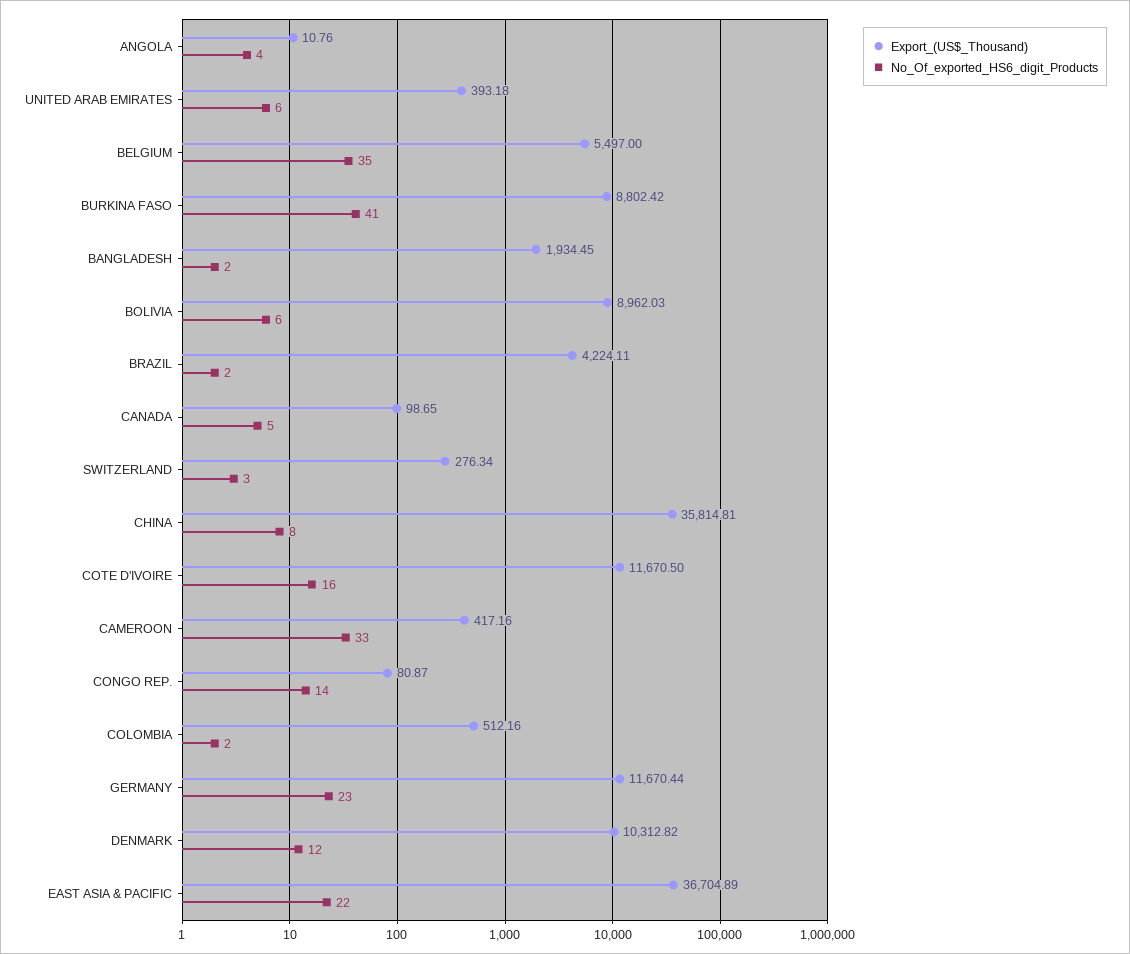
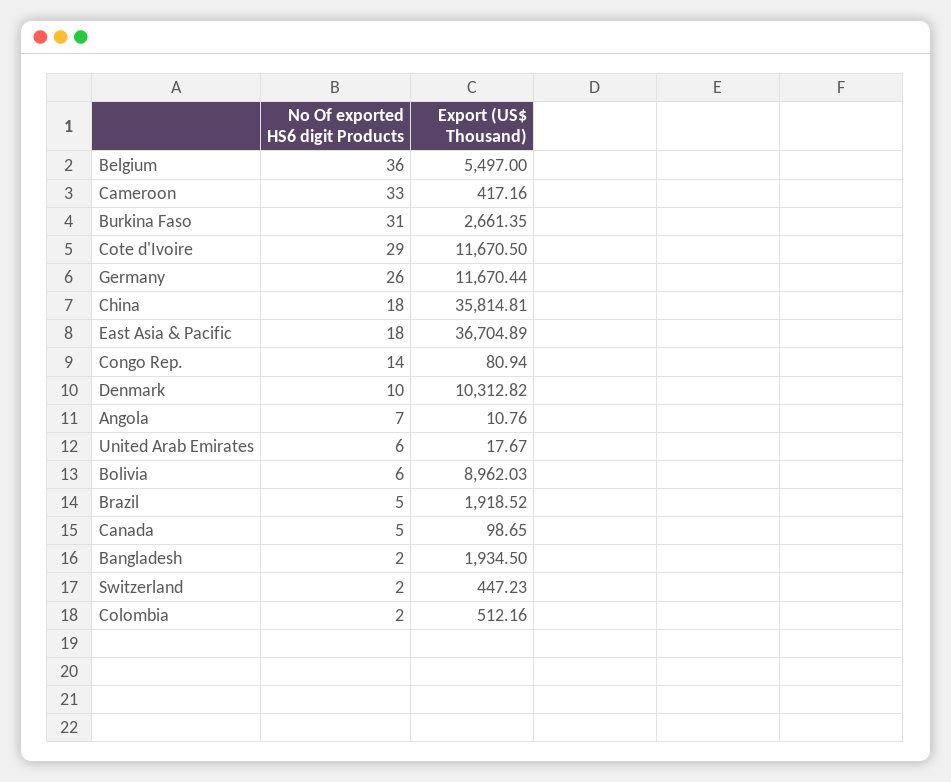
No_Of_exported_HS6_digit_Products, ANGOLA: 4 -> 7
Export_(US$_Thousand), UNITED ARAB EMIRATES: 393.18 -> 17.67
No_Of_exported_HS6_digit_Products, BELGIUM: 35 -> 36
Export_(US$_Thousand), BURKINA FASO: 8802.42 -> 2661.35
No_Of_exported_HS6_digit_Products, BURKINA FASO: 41 -> 31
Export_(US$_Thousand), BANGLADESH: 1934.45 -> 1934.5
Export_(US$_Thousand), BRAZIL: 4224.11 -> 1918.52
No_Of_exported_HS6_digit_Products, BRAZIL: 2 -> 5
Export_(US$_Thousand), SWITZERLAND: 276.34 -> 447.23
No_Of_exported_HS6_digit_Products, SWITZERLAND: 3 -> 2
No_Of_exported_HS6_digit_Products, CHINA: 8 -> 18
No_Of_exported_HS6_digit_Products, COTE D'IVOIRE: 16 -> 29
Export_(US$_Thousand), CONGO REP.: 80.87 -> 80.94
No_Of_exported_HS6_digit_Products, GERMANY: 23 -> 26
No_Of_exported_HS6_digit_Products, DENMARK: 12 -> 10
No_Of_exported_HS6_digit_Products, EAST ASIA & PACIFIC: 22 -> 18

